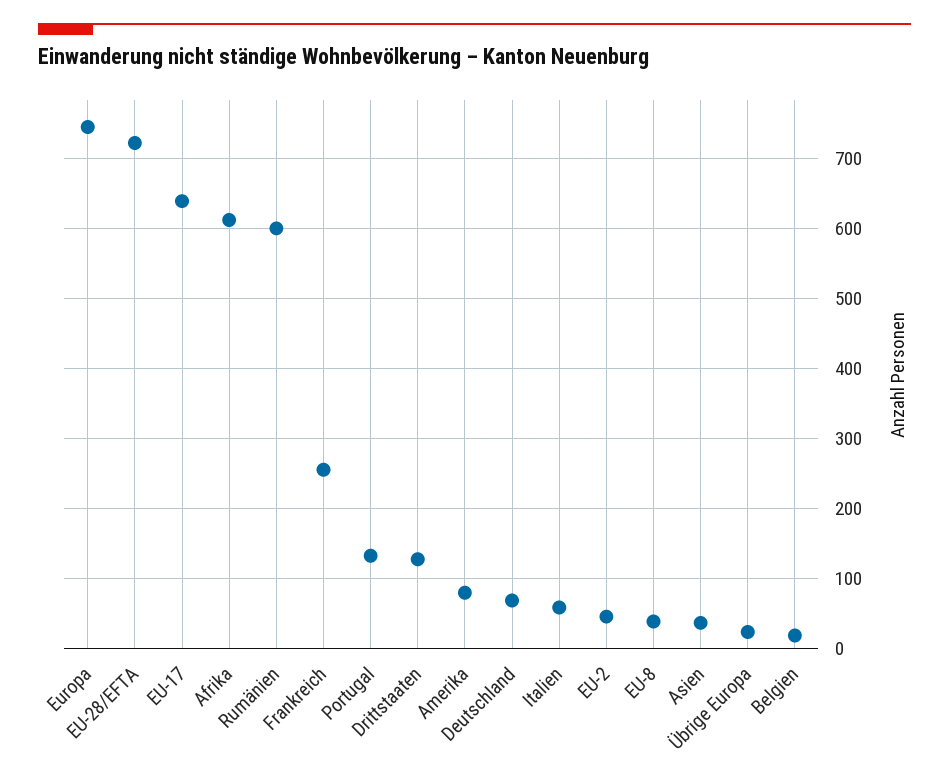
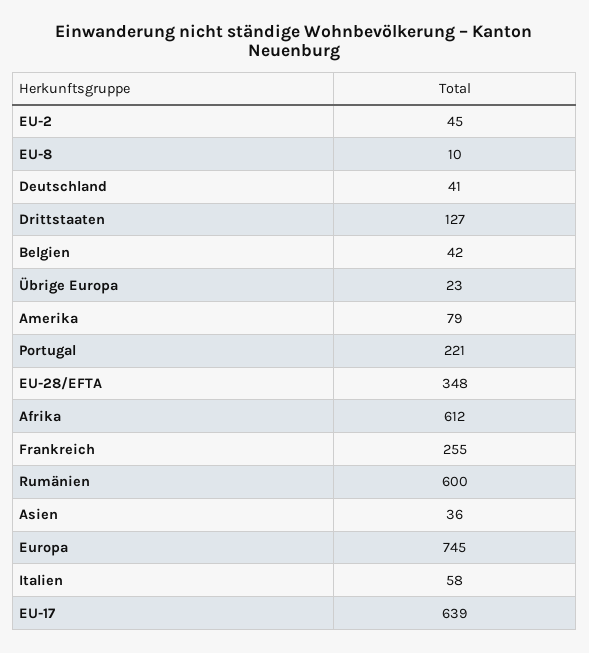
EU-28/EFTA: 720 -> 348
Portugal: 130 -> 221
Deutschland: 70 -> 41
EU-8: 40 -> 10
Belgien: 20 -> 42

